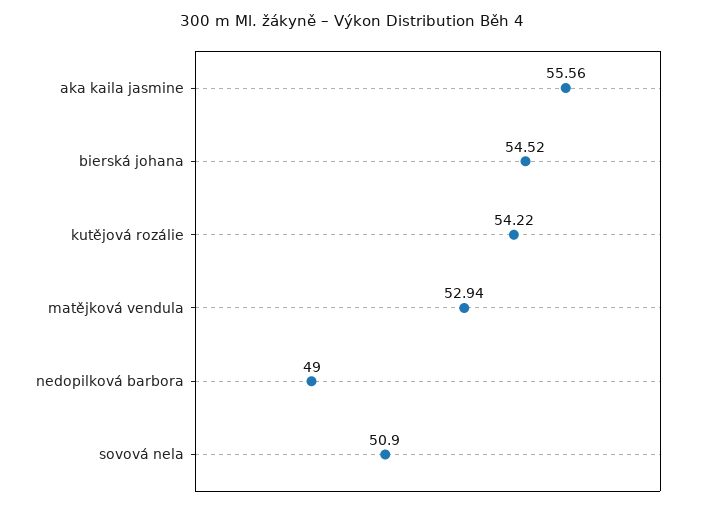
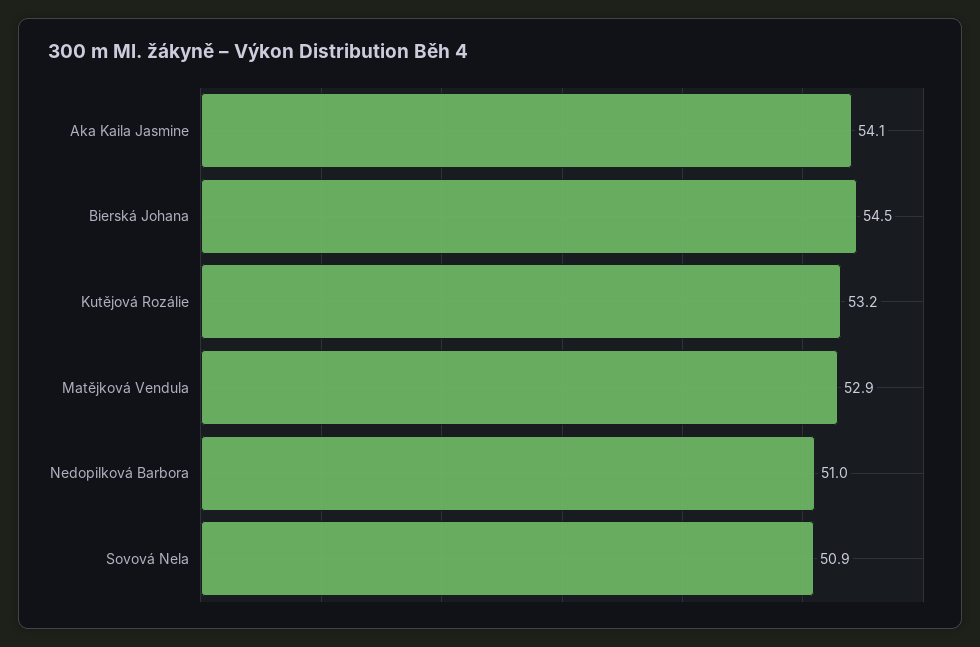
aka kaila jasmine: 55.56 -> 54.1
kutějová rozálie: 54.22 -> 53.2
nedopilková barbora: 49 -> 51

